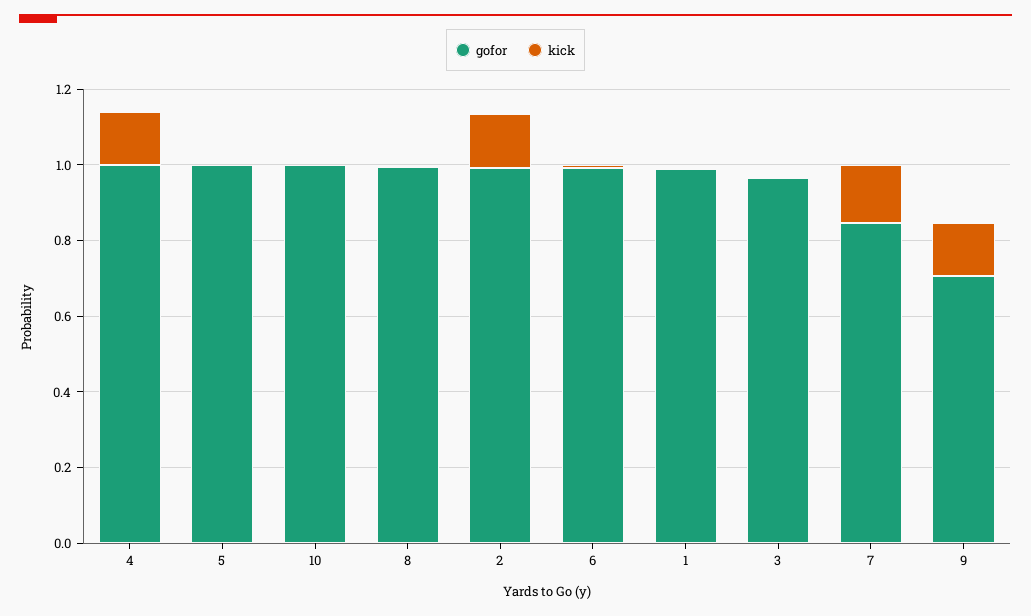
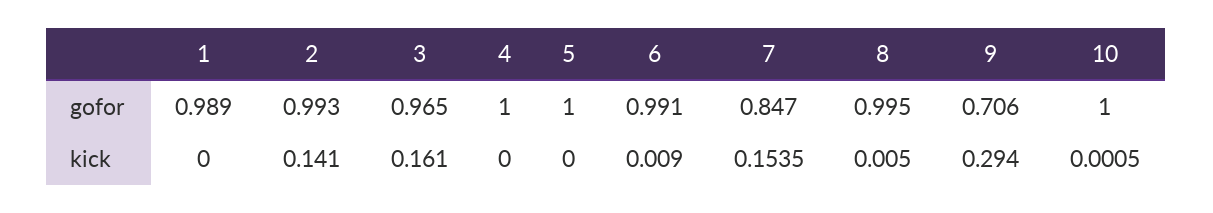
kick, 4: 0.15 -> 0
kick, 3: 0 -> 0.161
kick, 9: 0.15 -> 0.294

